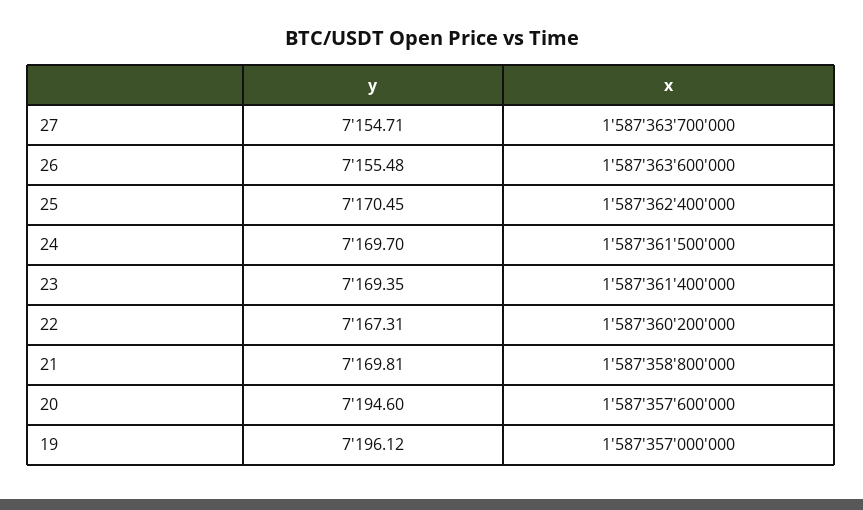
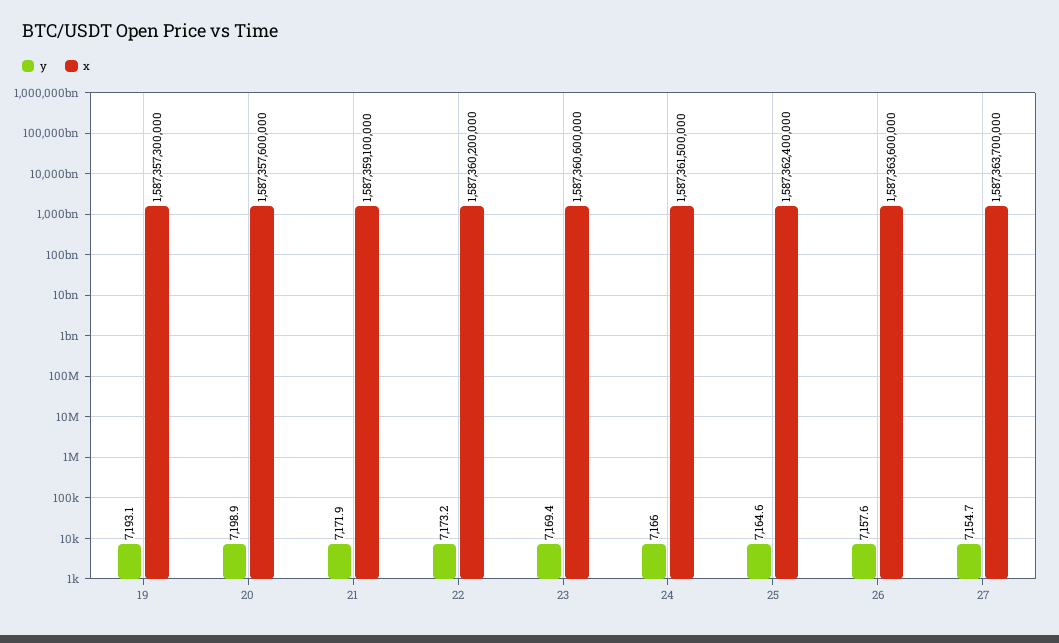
y, 26: 7155.48 -> 7157.6
y, 25: 7170.45 -> 7164.6
y, 24: 7169.7 -> 7166
x, 23: 1587361400000 -> 1587360600000
y, 22: 7167.31 -> 7173.2
y, 21: 7169.81 -> 7171.9
x, 21: 1587358800000 -> 1587359100000
y, 20: 7194.6 -> 7198.9
y, 19: 7196.12 -> 7193.1
x, 19: 1587357000000 -> 1587357300000

